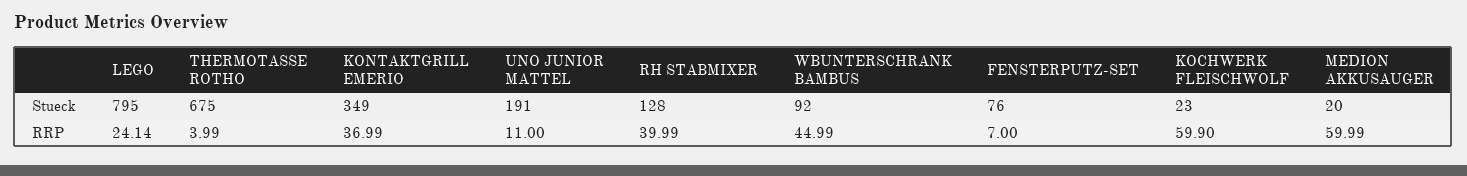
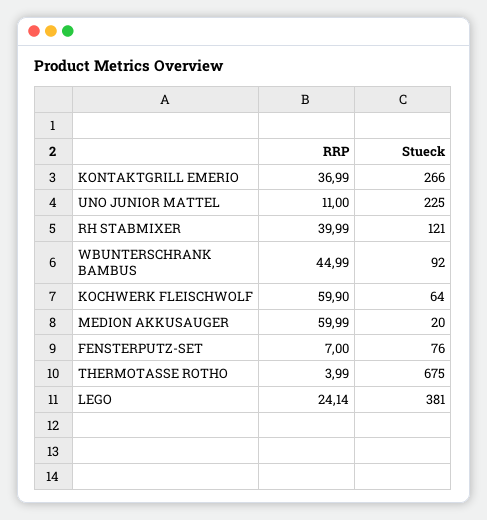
LEGO, Stueck: 795 -> 381
KONTAKTGRILL EMERIO, Stueck: 349 -> 266
UNO JUNIOR MATTEL, Stueck: 191 -> 225
RH STABMIXER, Stueck: 128 -> 121
KOCHWERK FLEISCHWOLF, Stueck: 23 -> 64

